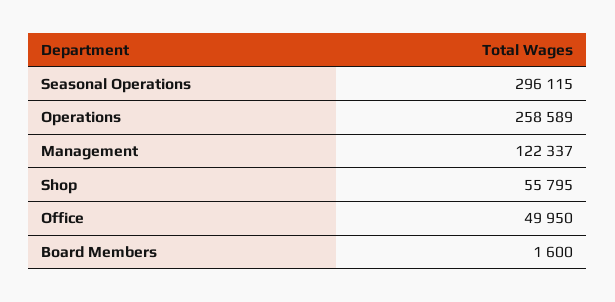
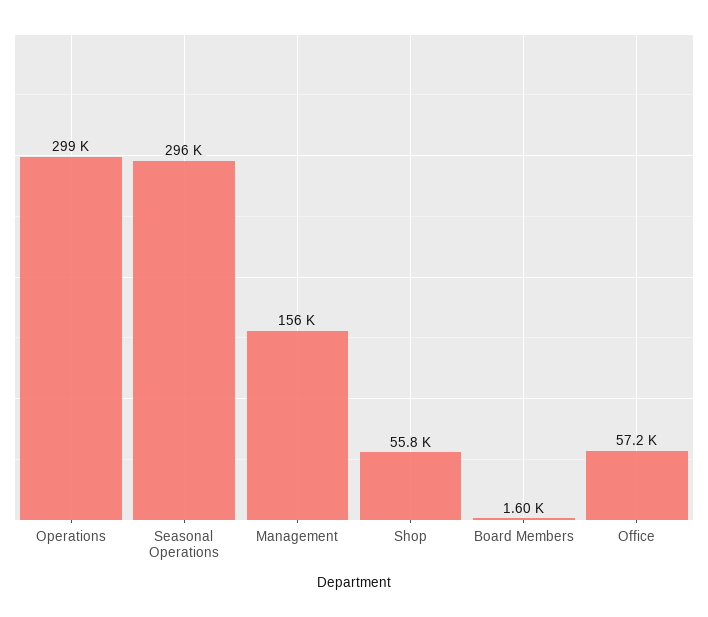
Operations: 258589 -> 299000
Management: 122337 -> 156000
Office: 49950 -> 57200

